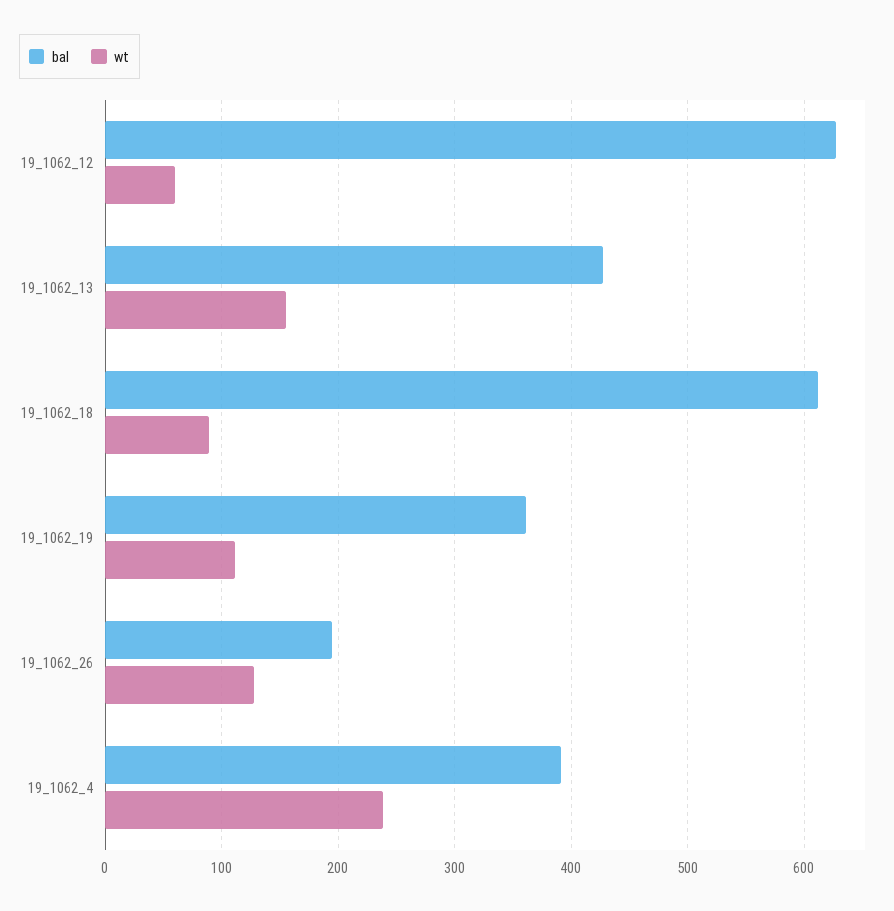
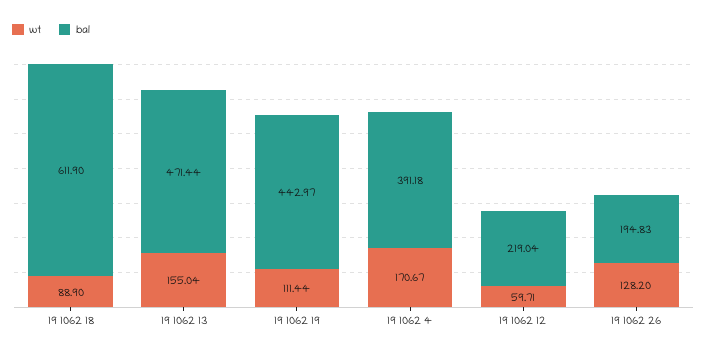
bal, 19_1062_12: 630 -> 219.04
bal, 19_1062_13: 430 -> 471.44
bal, 19_1062_19: 360 -> 442.97
wt, 19_1062_4: 240 -> 170.67

